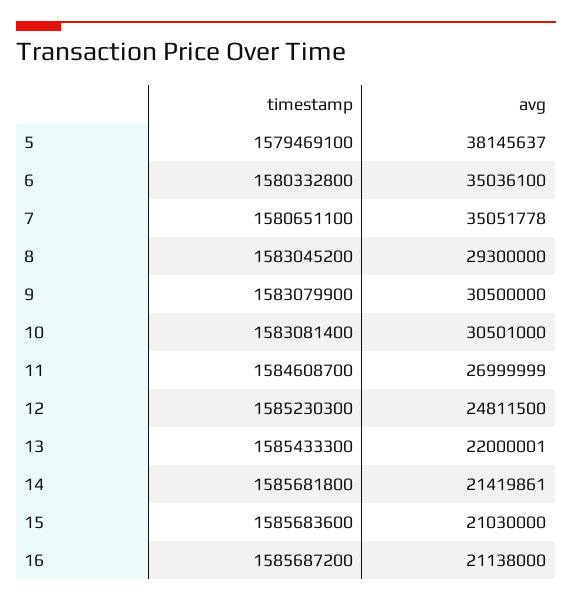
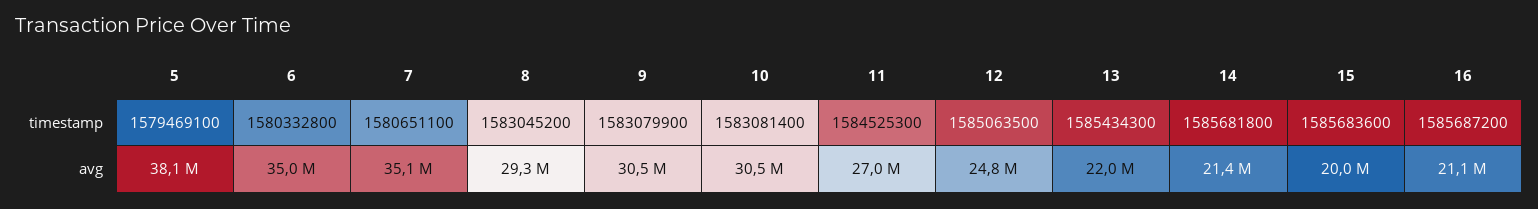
timestamp, 11: 1584608700 -> 1584525300
timestamp, 12: 1585230300 -> 1585063500
timestamp, 13: 1585433300 -> 1585434300
avg, 15: 21030000 -> 20000000

